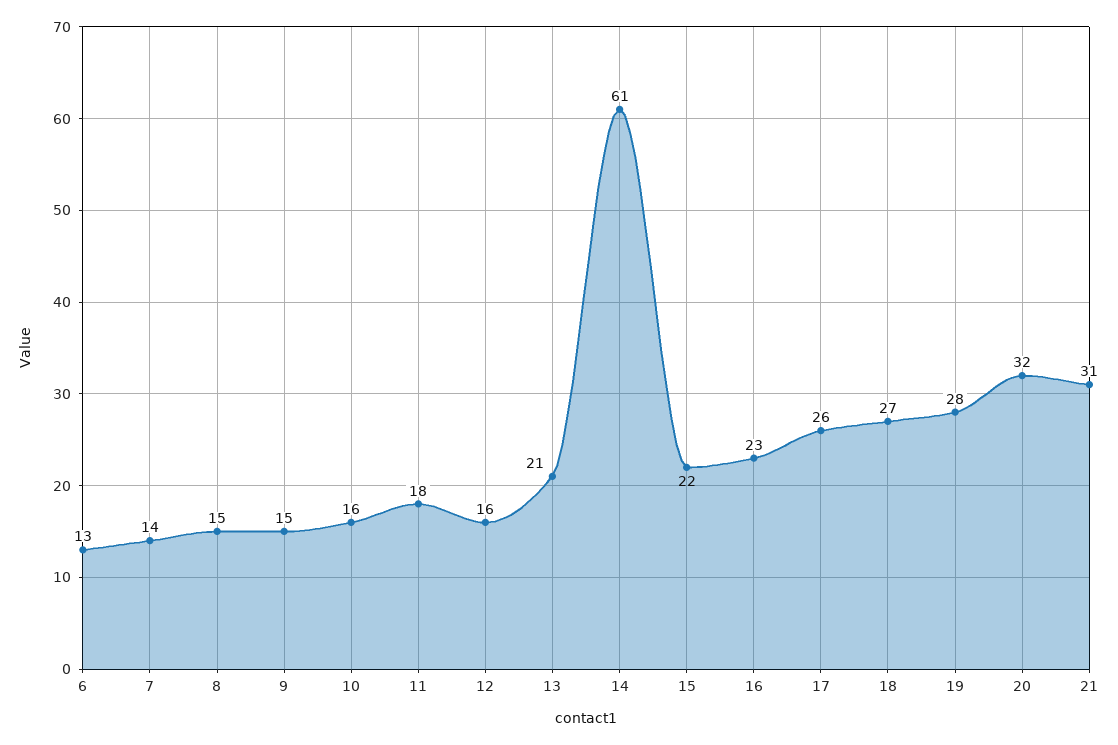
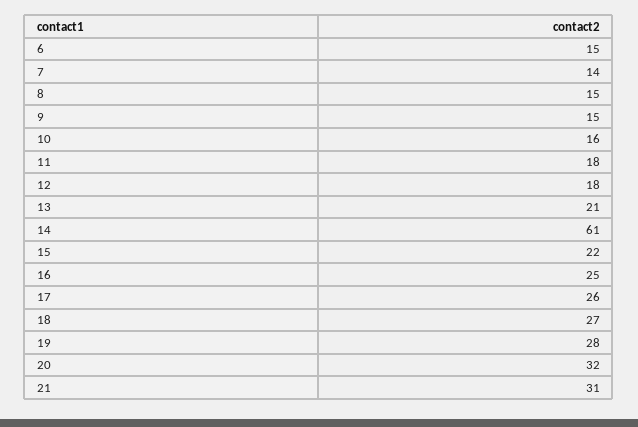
6: 13 -> 15
12: 16 -> 18
16: 23 -> 25

